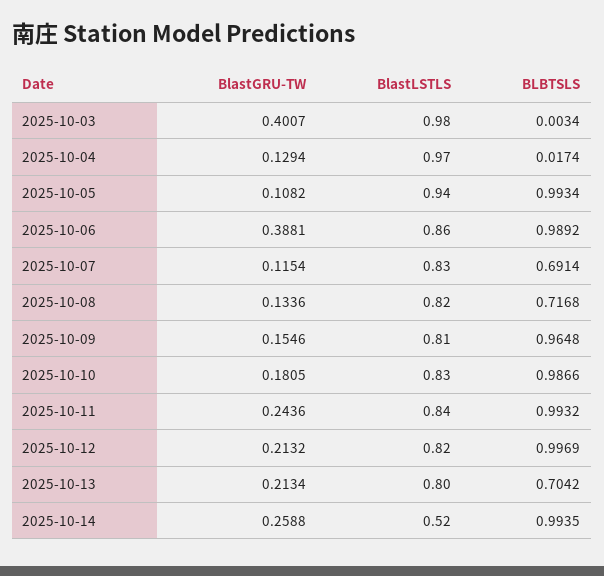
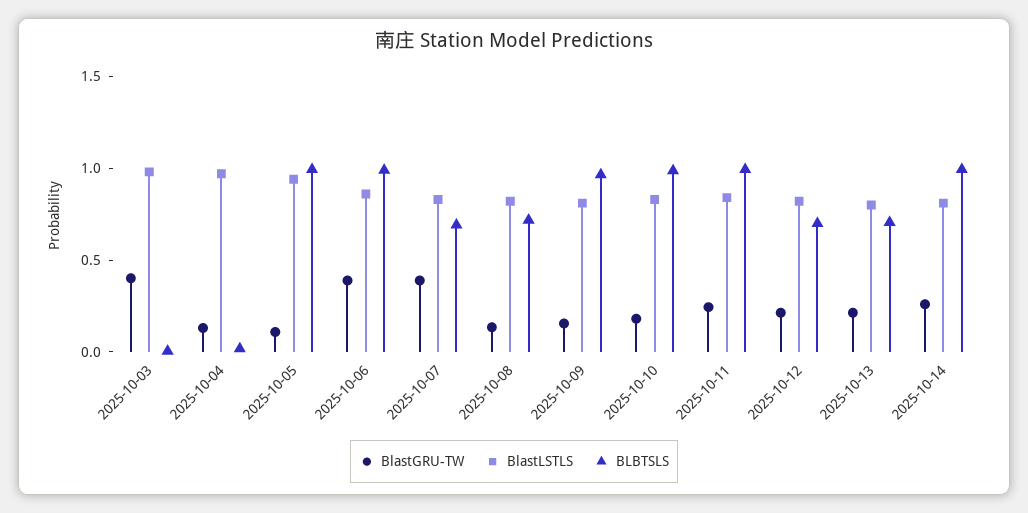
BlastGRU-TW, 2025-10-07: 0.1154 -> 0.4
BLBTSLS, 2025-10-12: 0.9969 -> 0.7
BlastLSTLS, 2025-10-14: 0.52 -> 0.8

